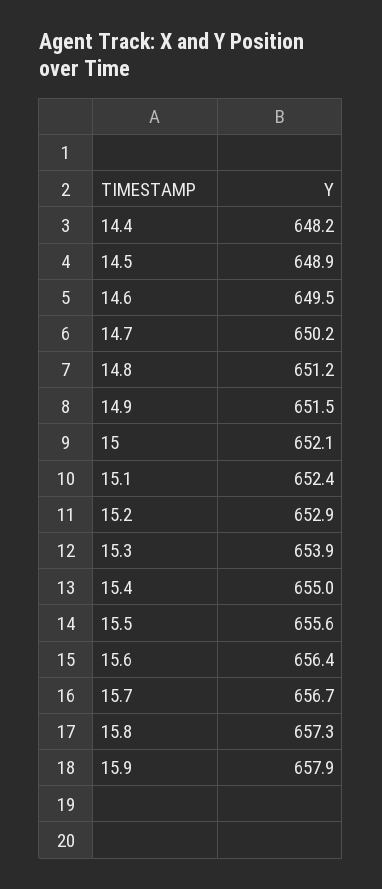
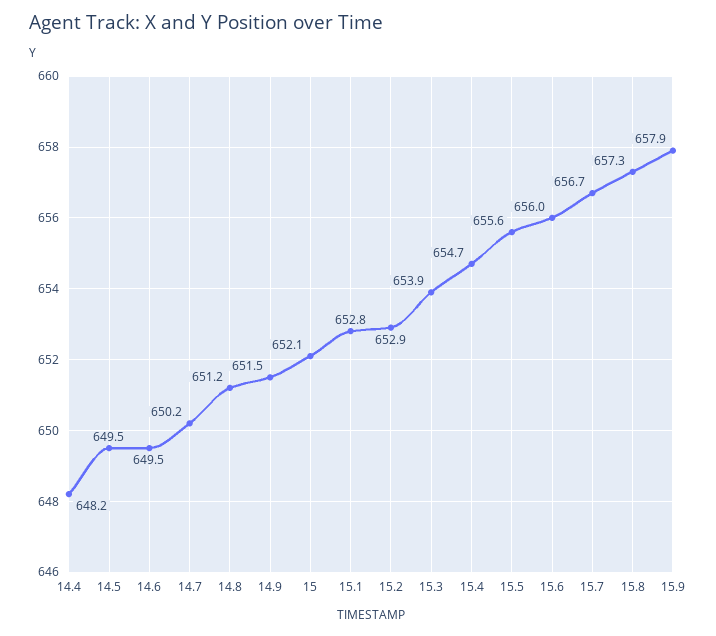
14.5: 648.9 -> 649.5
15.1: 652.4 -> 652.8
15.4: 655 -> 654.7
15.6: 656.4 -> 656

